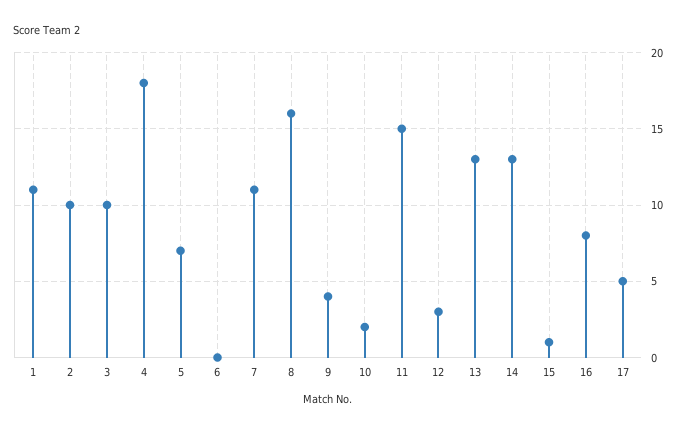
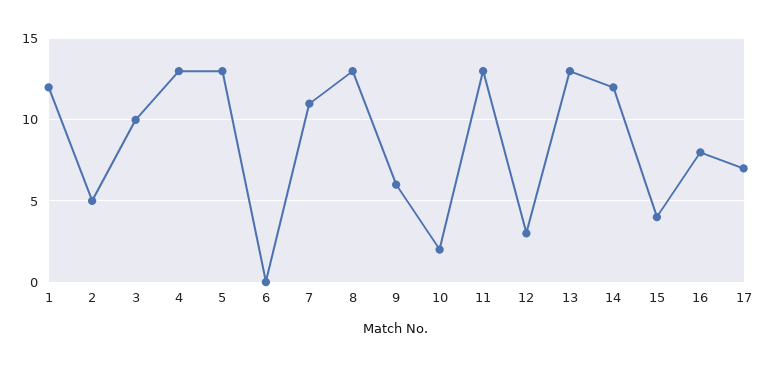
1: 11 -> 12
2: 10 -> 5
4: 18 -> 13
5: 7 -> 13
8: 16 -> 13
9: 4 -> 6
11: 15 -> 13
14: 13 -> 12
15: 1 -> 4
17: 5 -> 7

